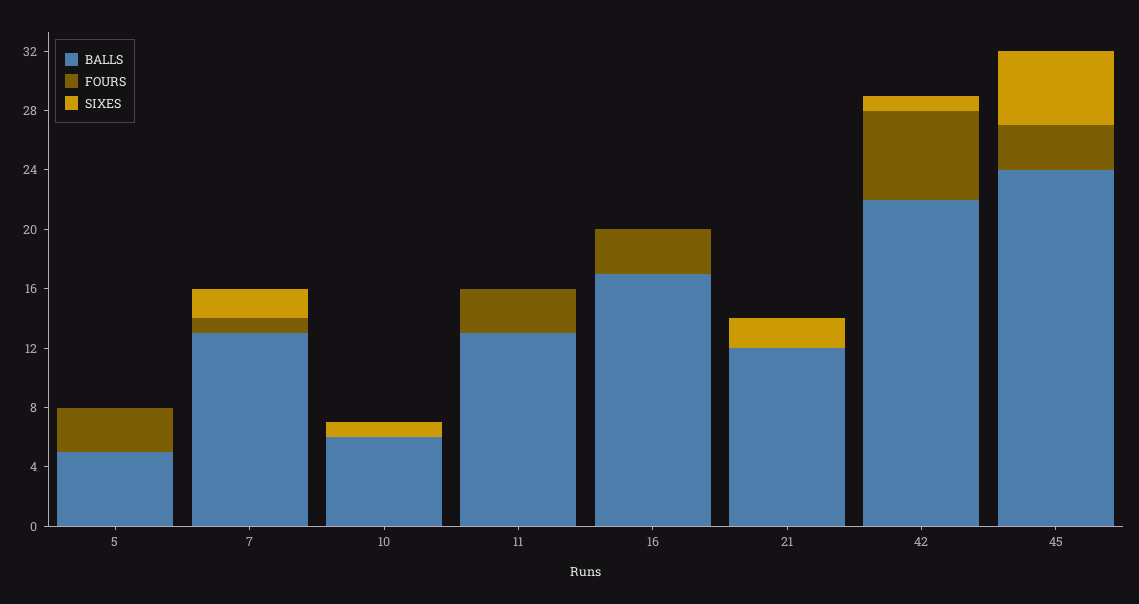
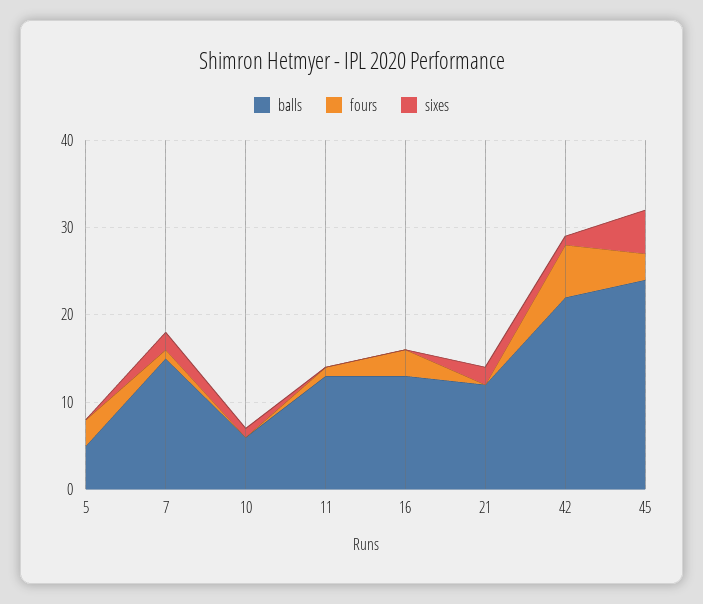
BALLS, 7: 13 -> 15
FOURS, 11: 3 -> 1
BALLS, 16: 17 -> 13

